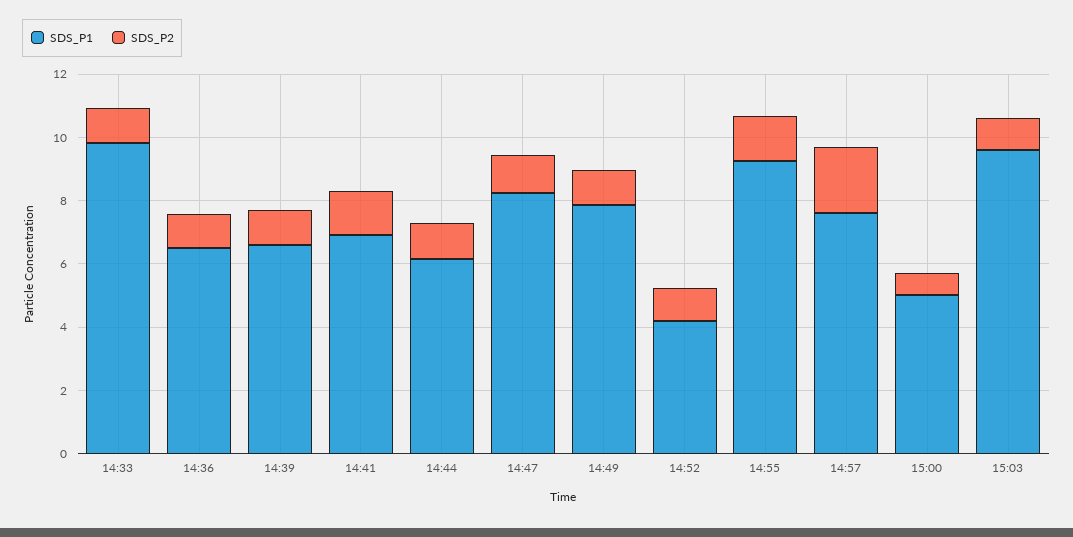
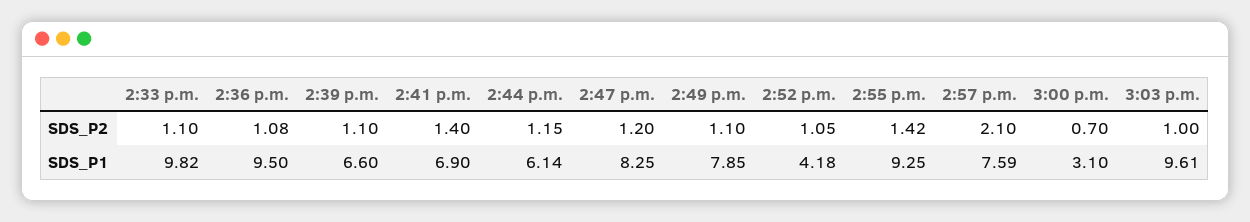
SDS_P1, 14:36: 6.5 -> 9.5
SDS_P1, 15:00: 5 -> 3.1

